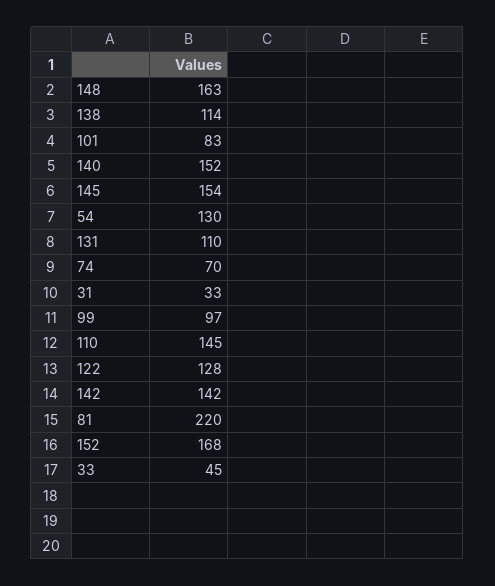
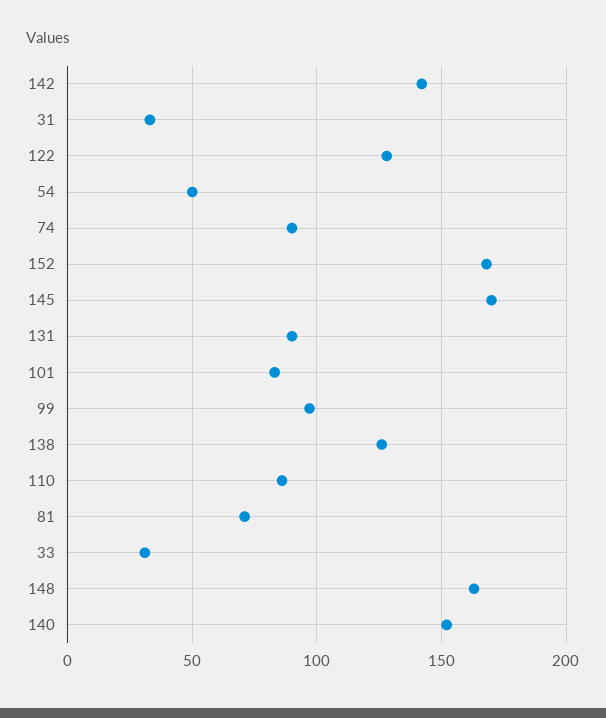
138: 114 -> 125
145: 154 -> 170
54: 130 -> 50
131: 110 -> 90
74: 70 -> 90
110: 145 -> 85
81: 220 -> 70
33: 45 -> 30

